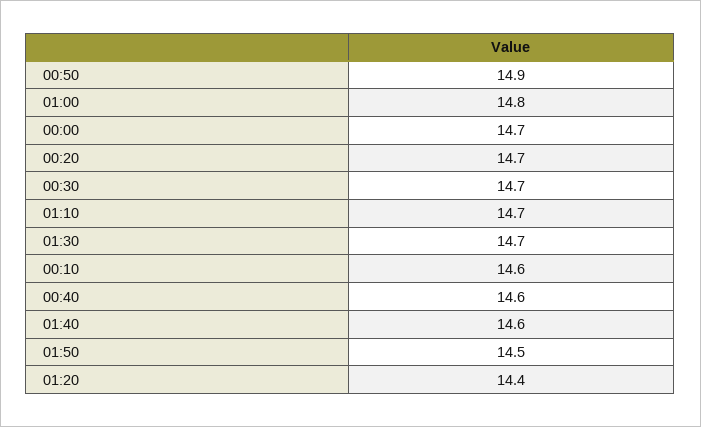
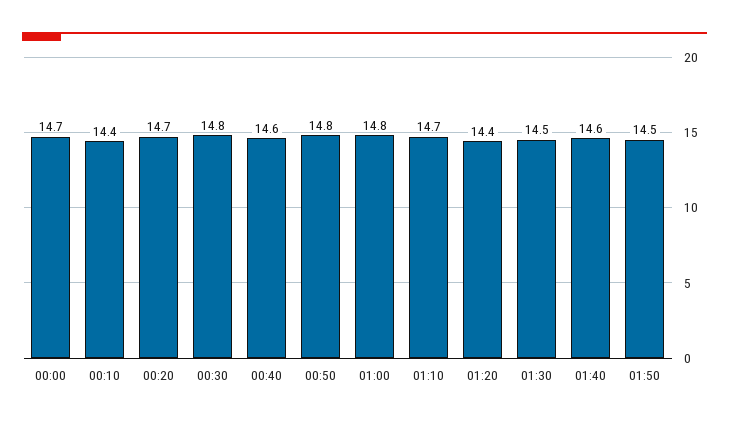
00:50: 14.9 -> 14.8
00:30: 14.7 -> 14.8
01:30: 14.7 -> 14.5
00:10: 14.6 -> 14.4

